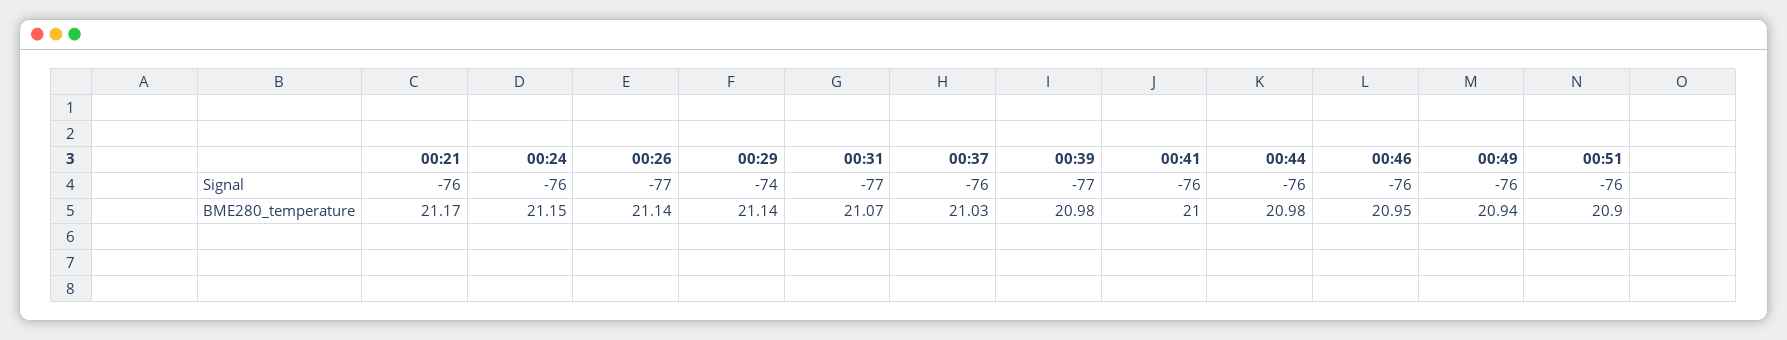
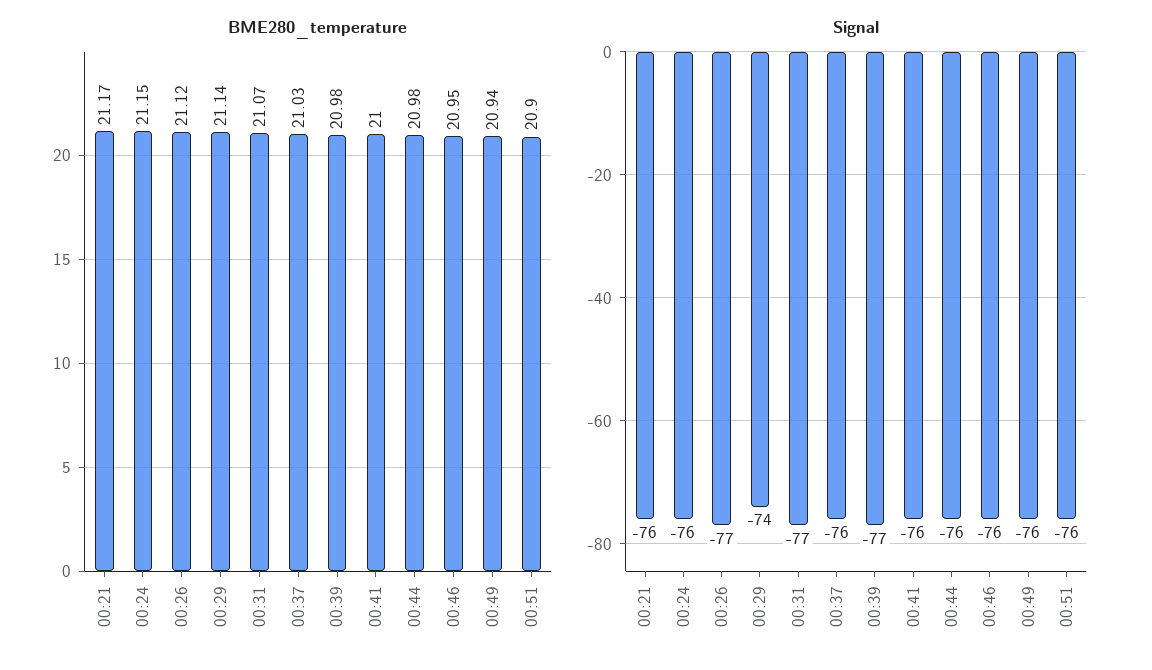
BME280_temperature, 00:26: 21.14 -> 21.12

